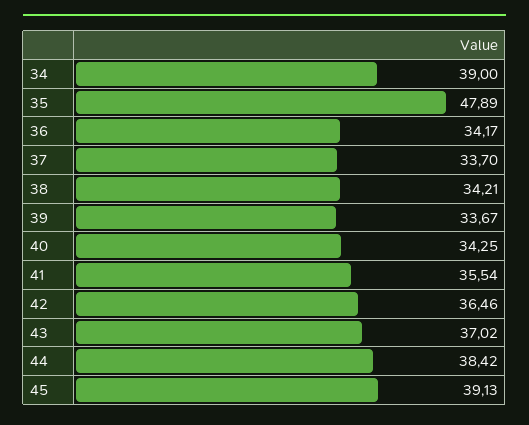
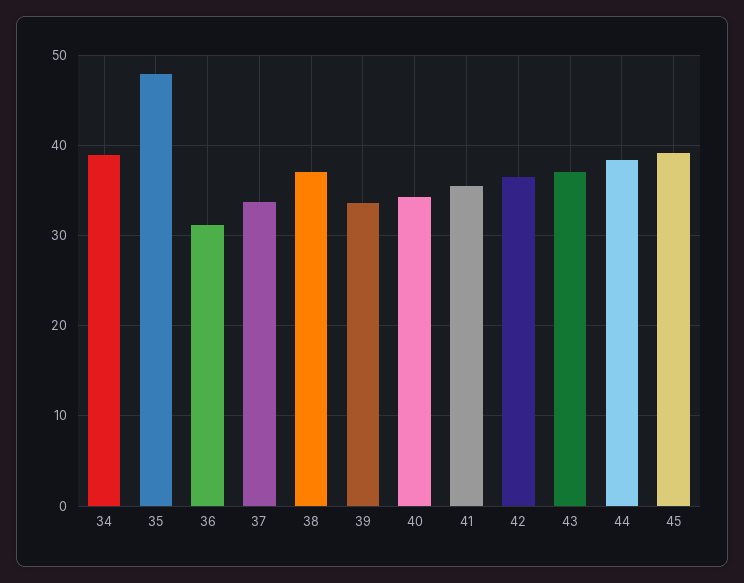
36: 34.17 -> 31
38: 34.21 -> 37

